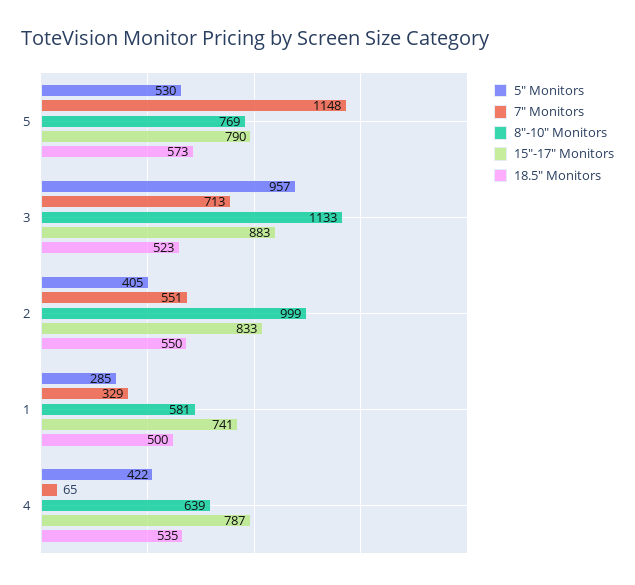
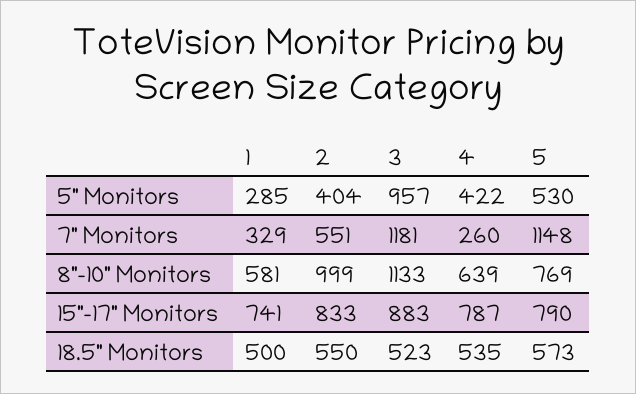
7" Monitors, 3: 713 -> 1181
5" Monitors, 2: 405 -> 404
7" Monitors, 4: 65 -> 260

